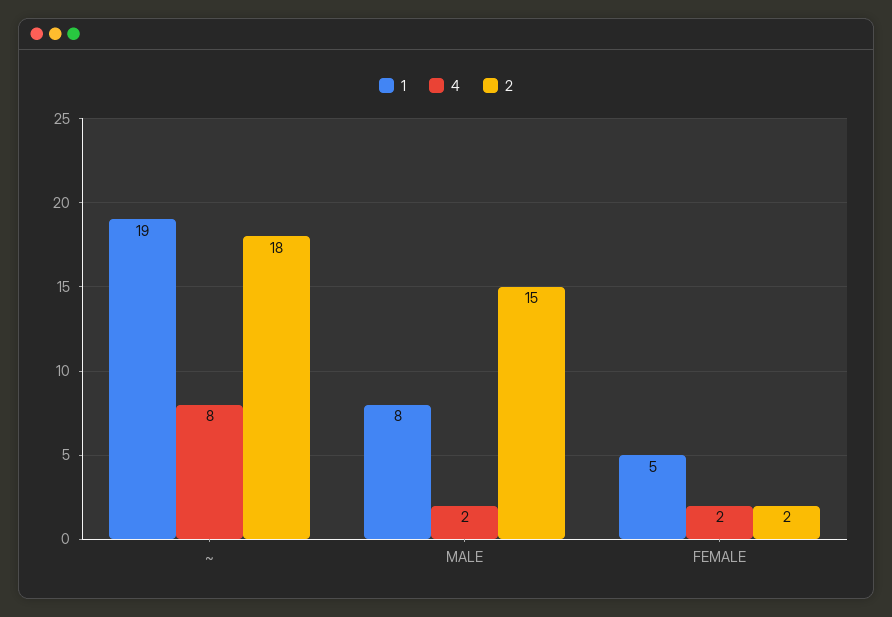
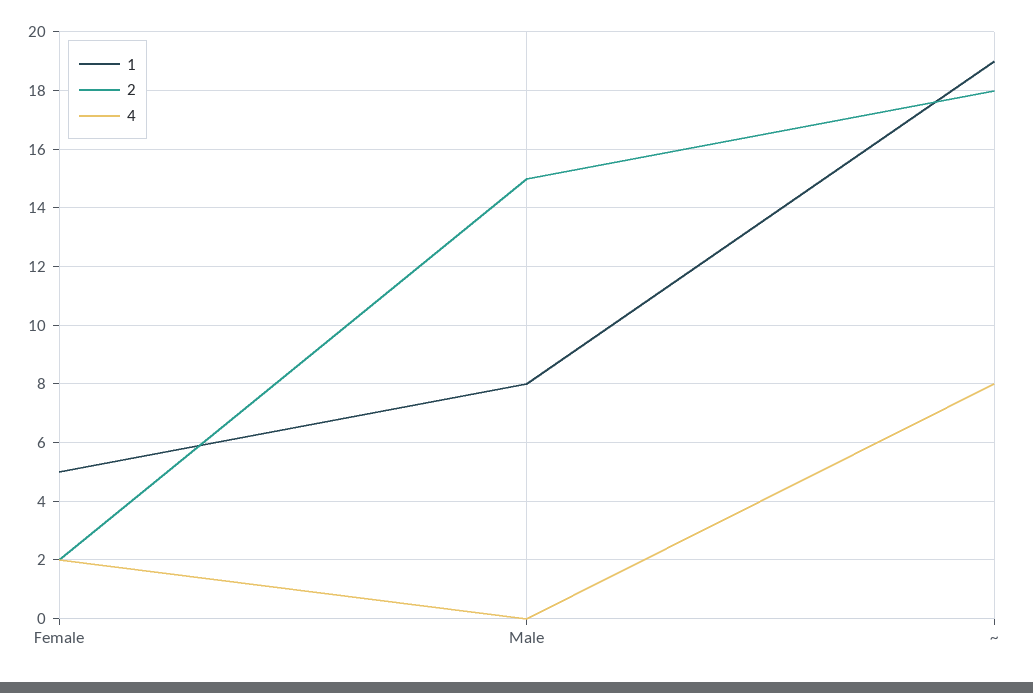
4, MALE: 2 -> 0

